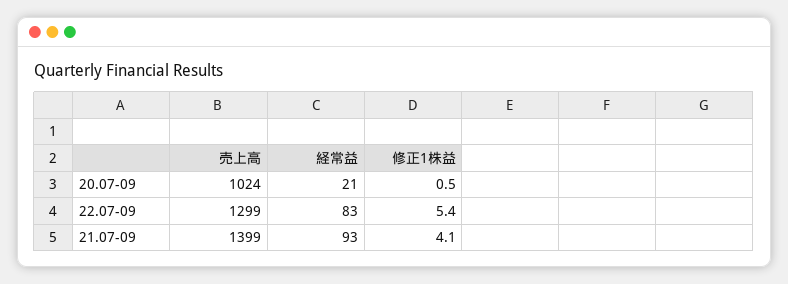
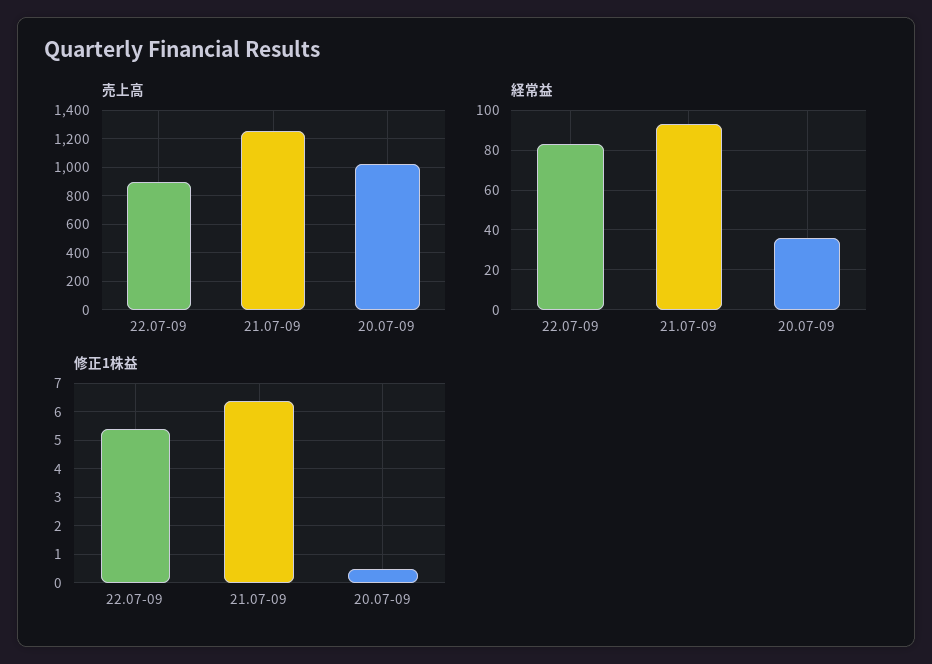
経常益, 20.07-09: 21 -> 35
売上高, 22.07-09: 1299 -> 900
売上高, 21.07-09: 1399 -> 1250
修正1株益, 21.07-09: 4.1 -> 6.5

